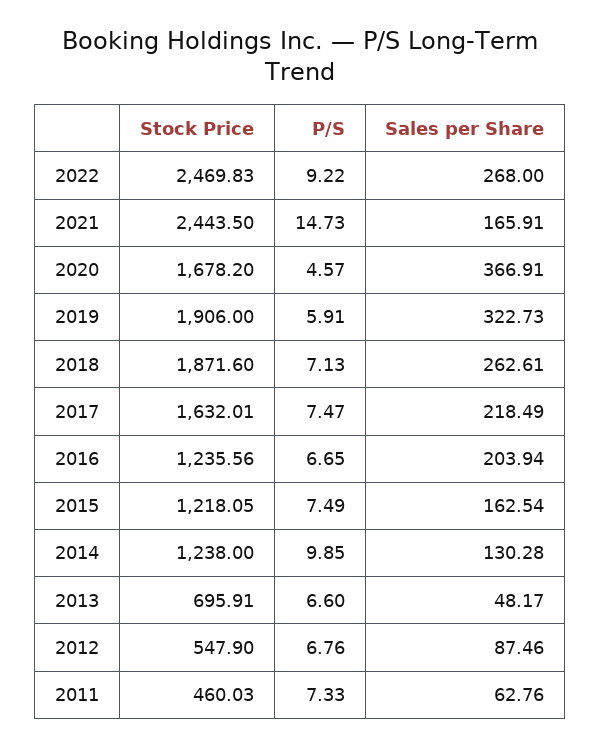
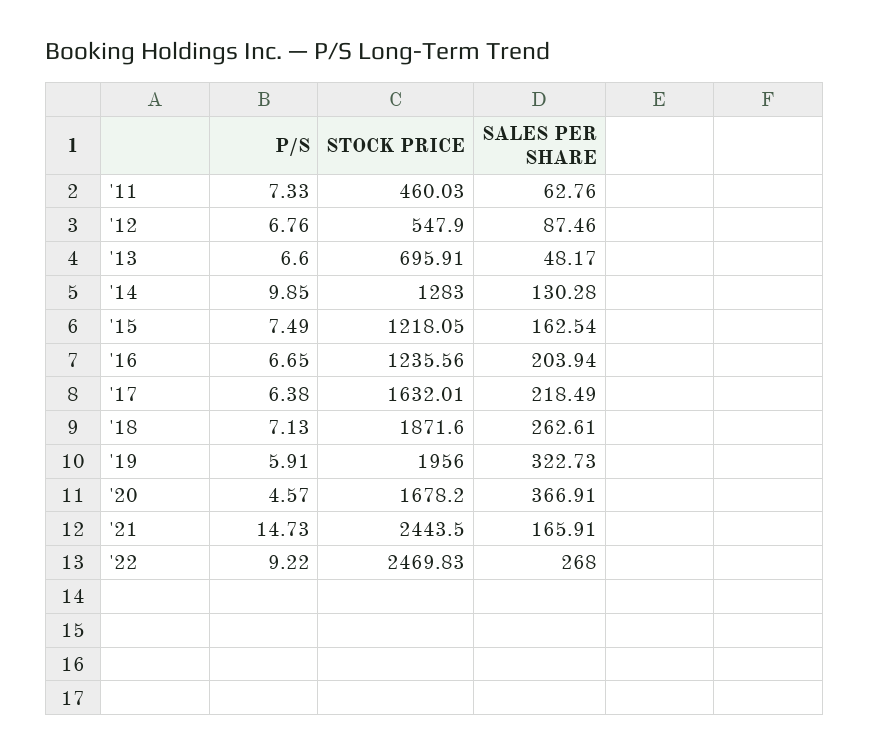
Stock Price, 2019: 1906 -> 1956
P/S, 2017: 7.47 -> 6.38
Stock Price, 2014: 1238 -> 1283

